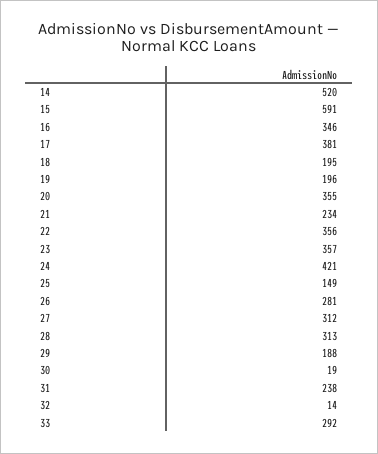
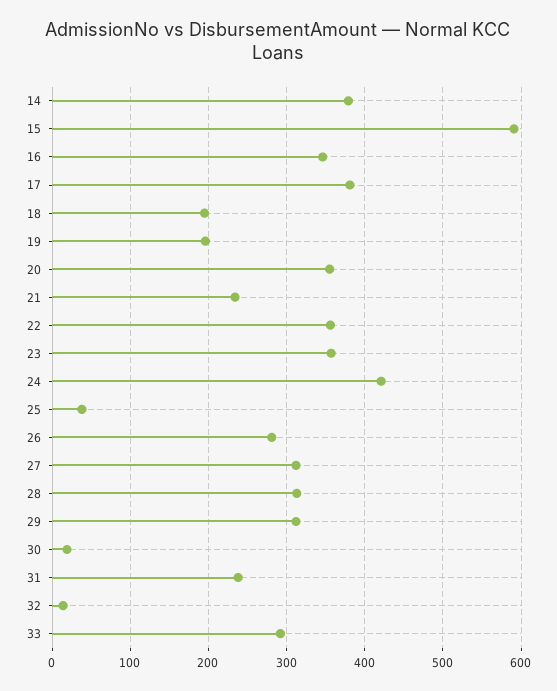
14: 520 -> 380
25: 149 -> 40
29: 188 -> 310

